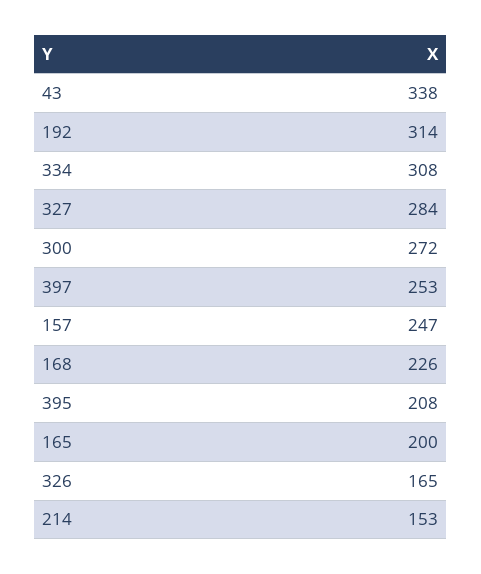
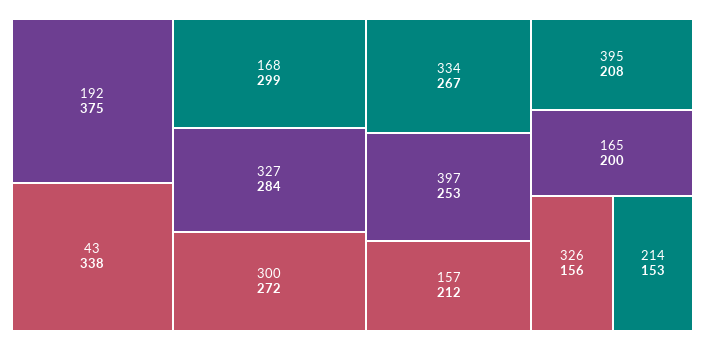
192: 314 -> 375
334: 308 -> 267
157: 247 -> 212
168: 226 -> 299
326: 165 -> 156

